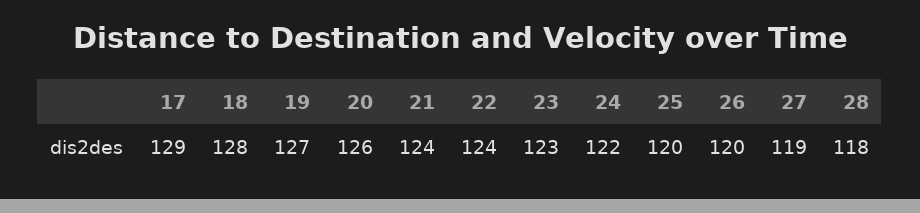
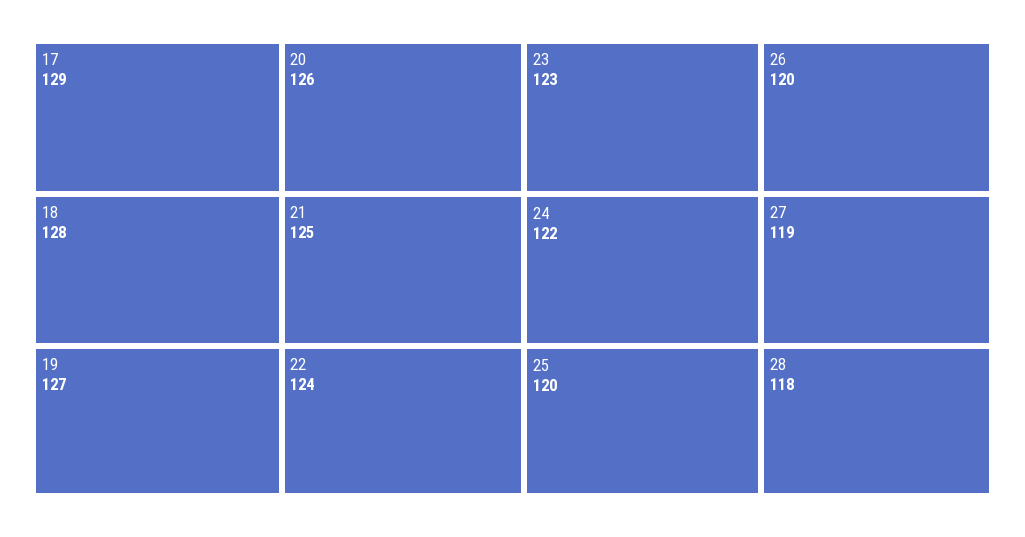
21: 124 -> 125

